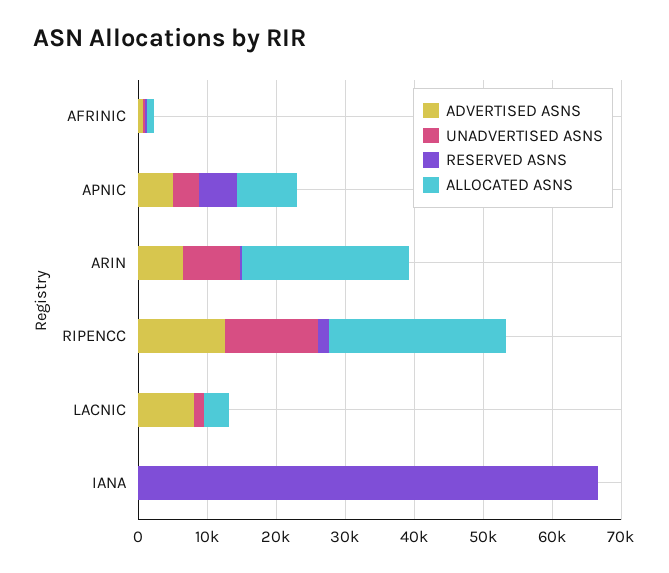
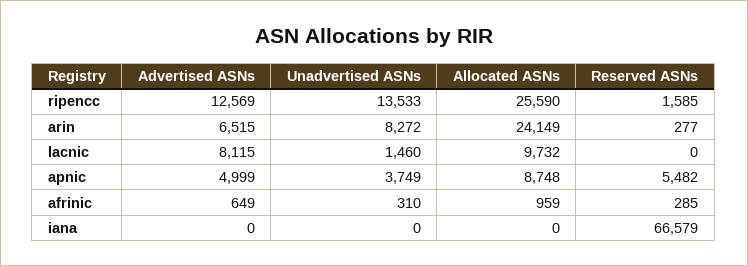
ALLOCATED ASNS, LACNIC: 4000 -> 9732

